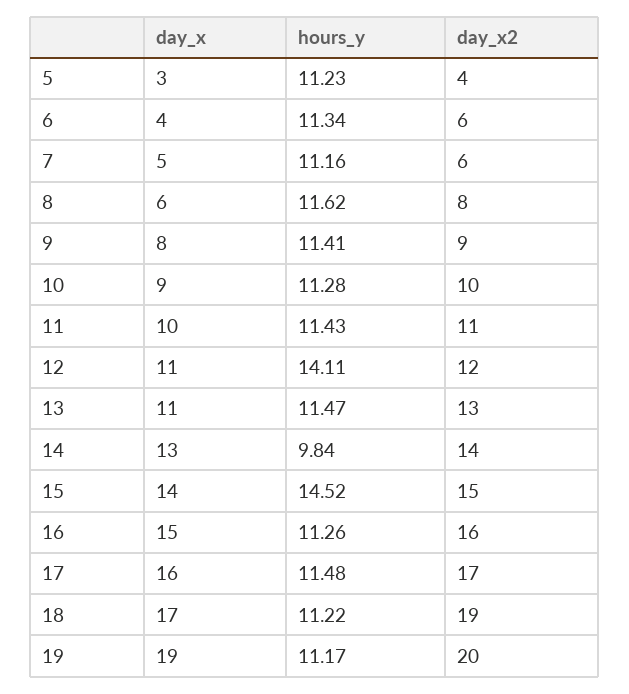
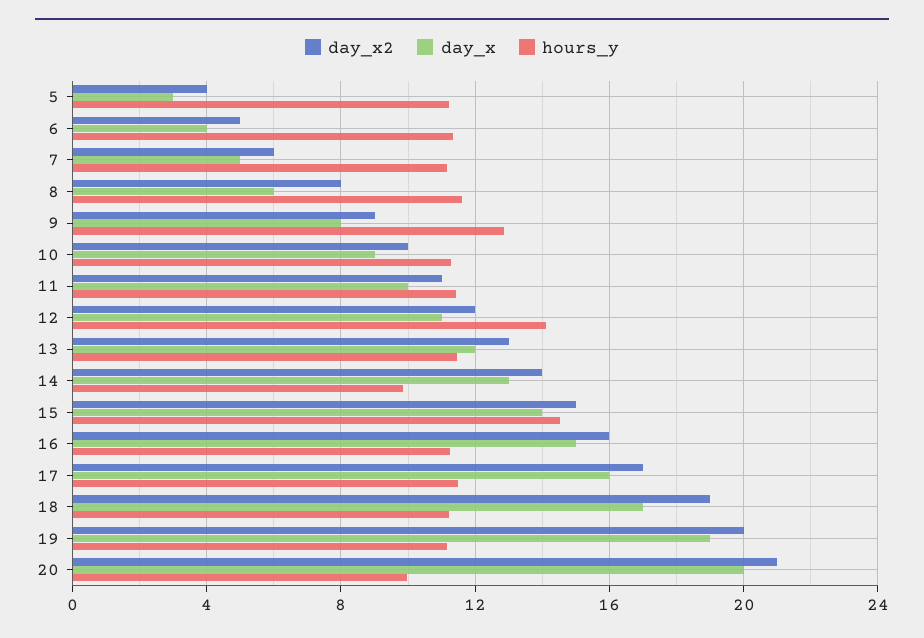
day_x2, 6: 6 -> 5
hours_y, 9: 11.41 -> 13
day_x, 13: 11 -> 12
day_x2, 20: none -> 21
day_x, 20: none -> 20
hours_y, 20: none -> 10

